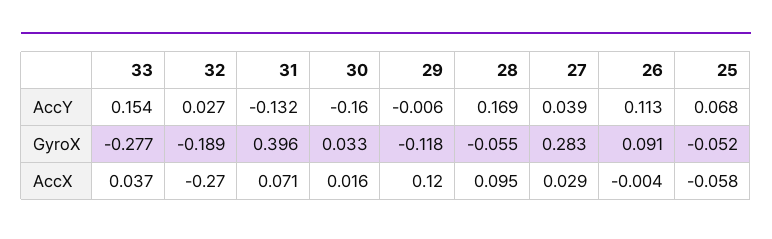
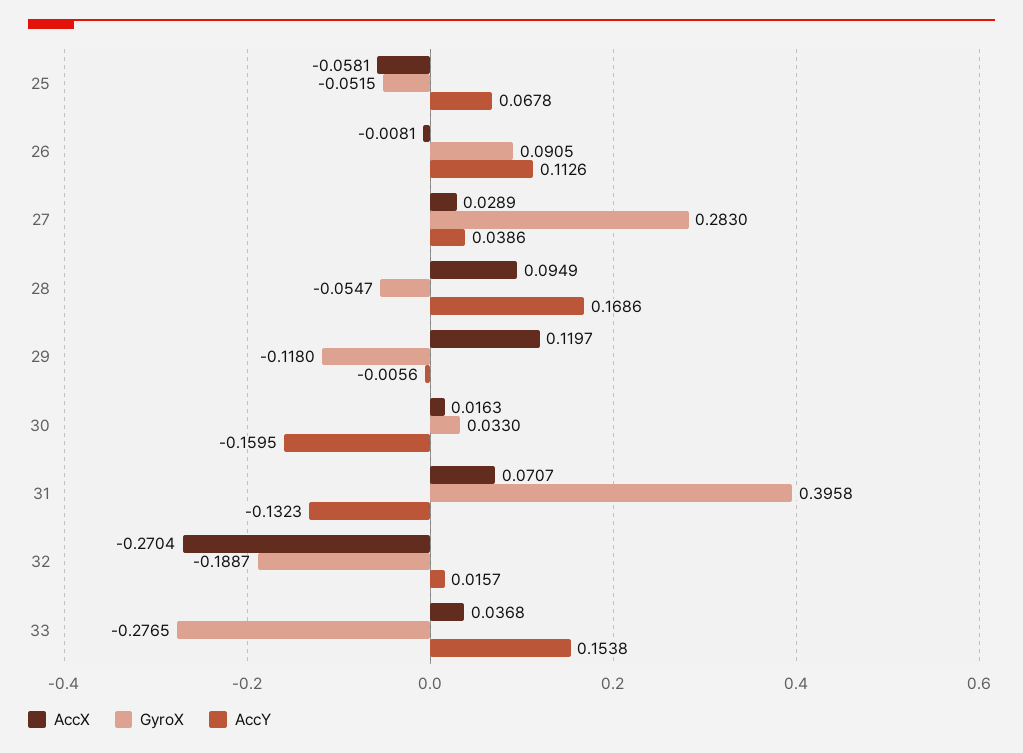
AccY, 32: 0.027 -> 0.0157
AccX, 26: -0.004 -> -0.0081

